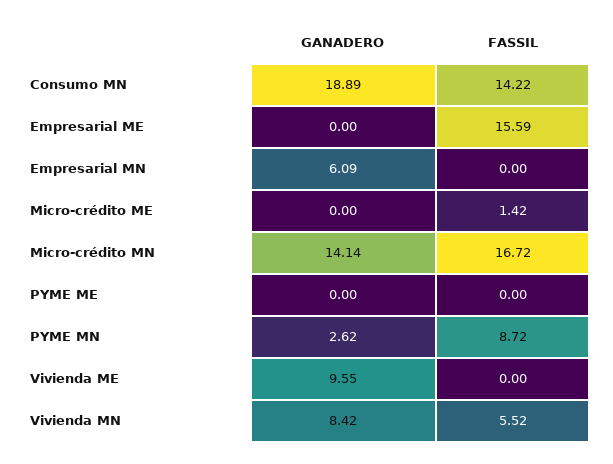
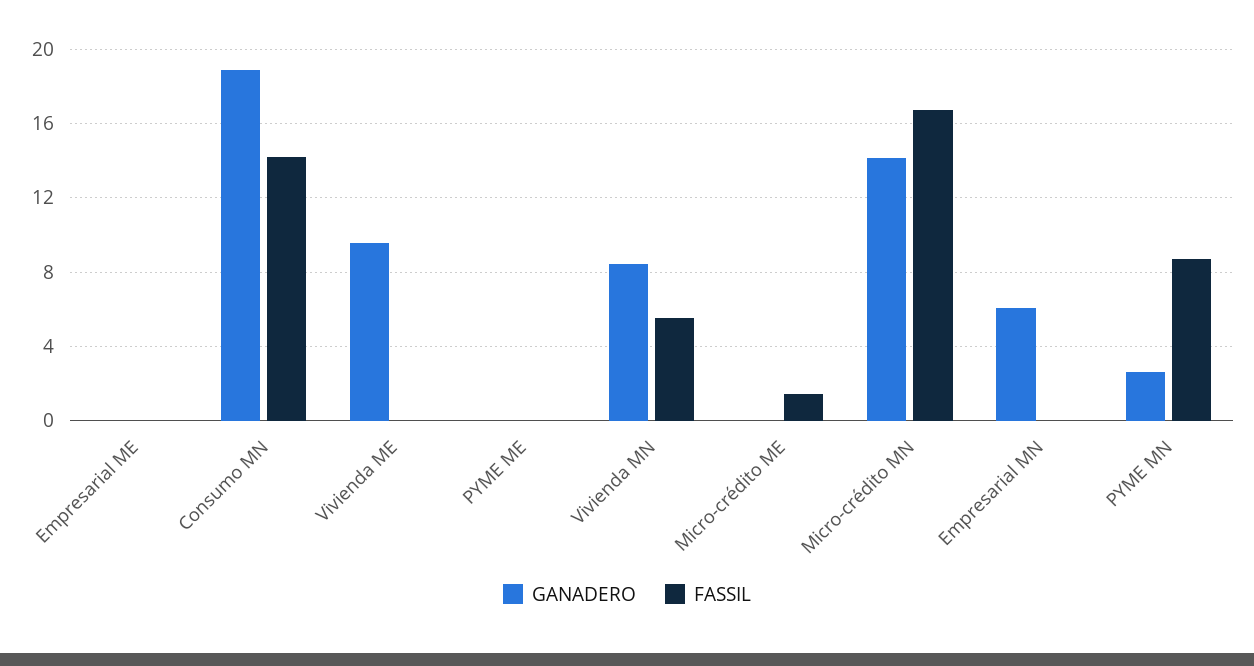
FASSIL, Empresarial ME: 15.59 -> 0

